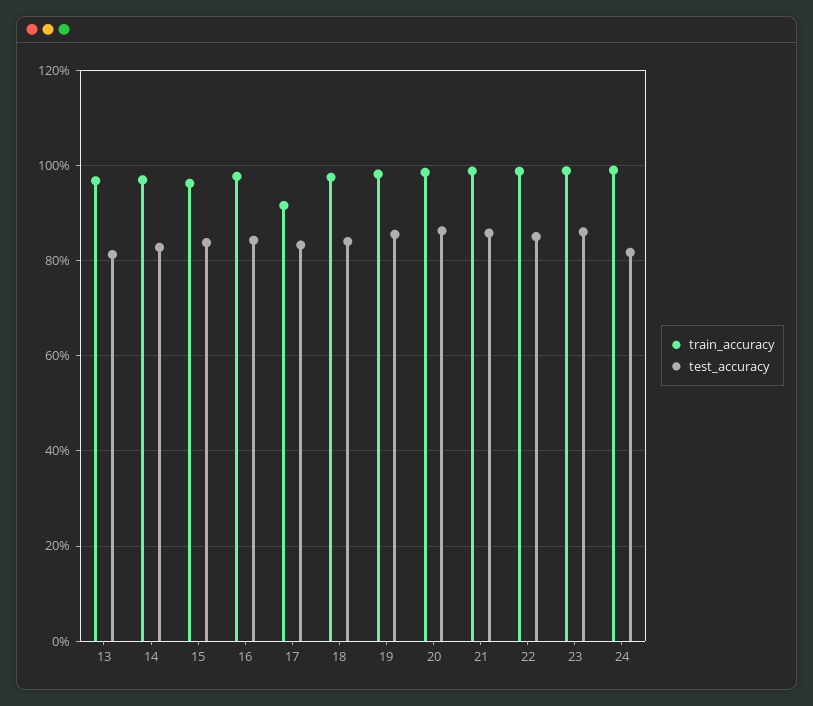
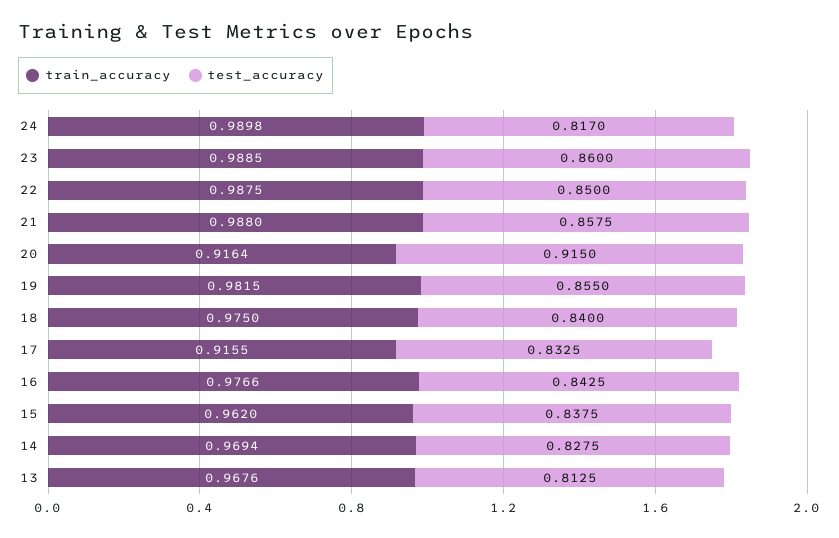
train_accuracy, 20: 0.98 -> 0.9164
test_accuracy, 20: 0.86 -> 0.915

